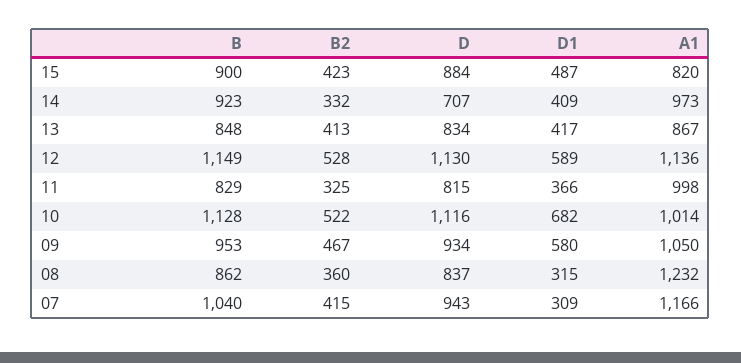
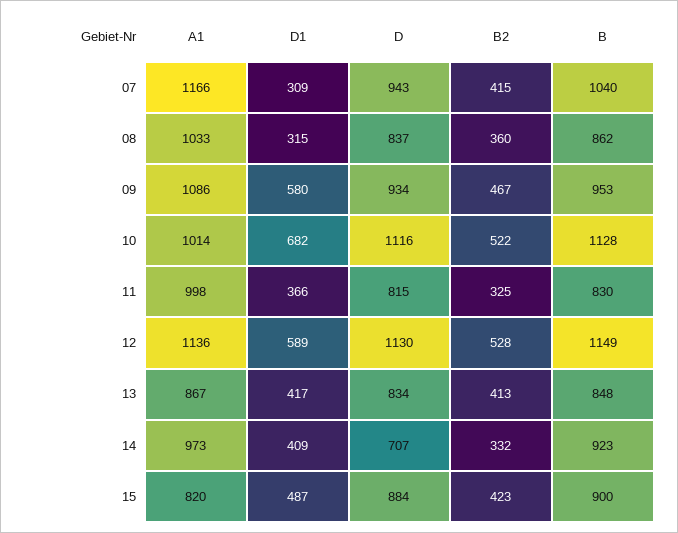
B, 11: 829 -> 830
A1, 09: 1050 -> 1086
A1, 08: 1232 -> 1033

